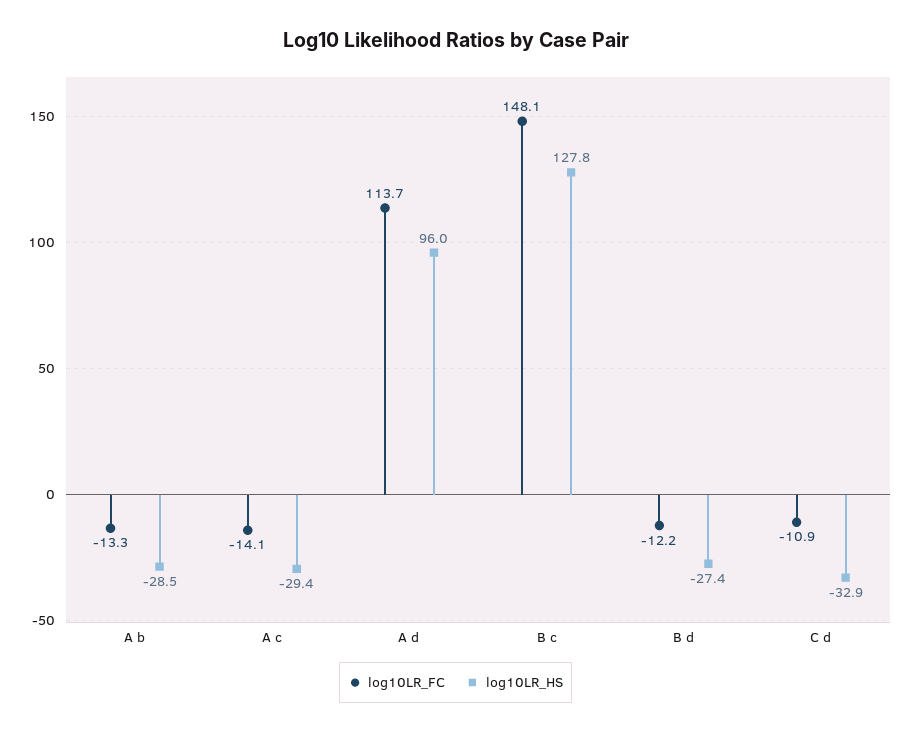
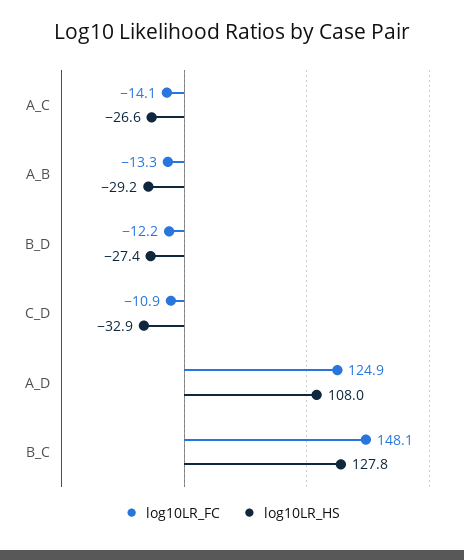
log10LR_HS, A b: -28.5 -> -29.2
log10LR_HS, A c: -29.4 -> -26.6
log10LR_FC, A d: 113.7 -> 124.9
log10LR_HS, A d: 96 -> 108

